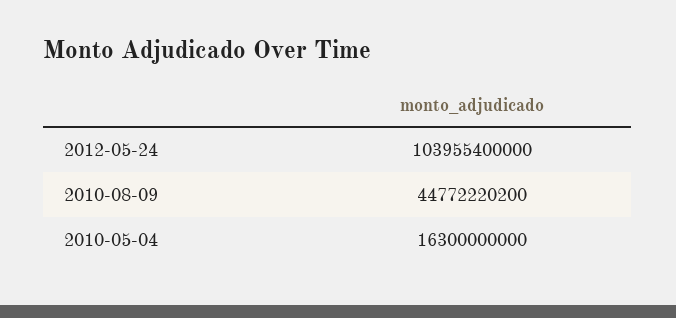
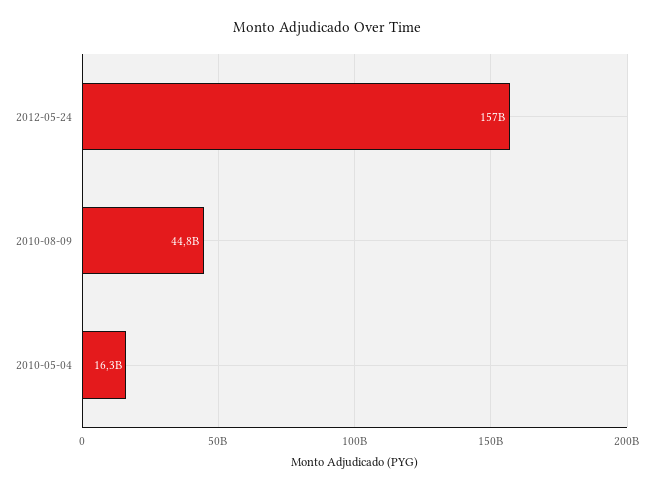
2012-05-24: 103955400000 -> 157000000000

